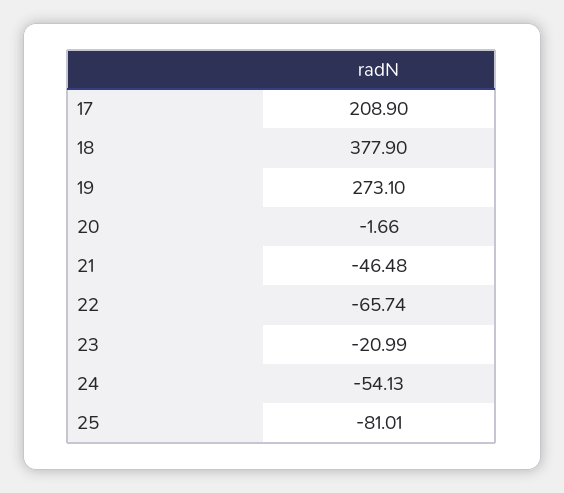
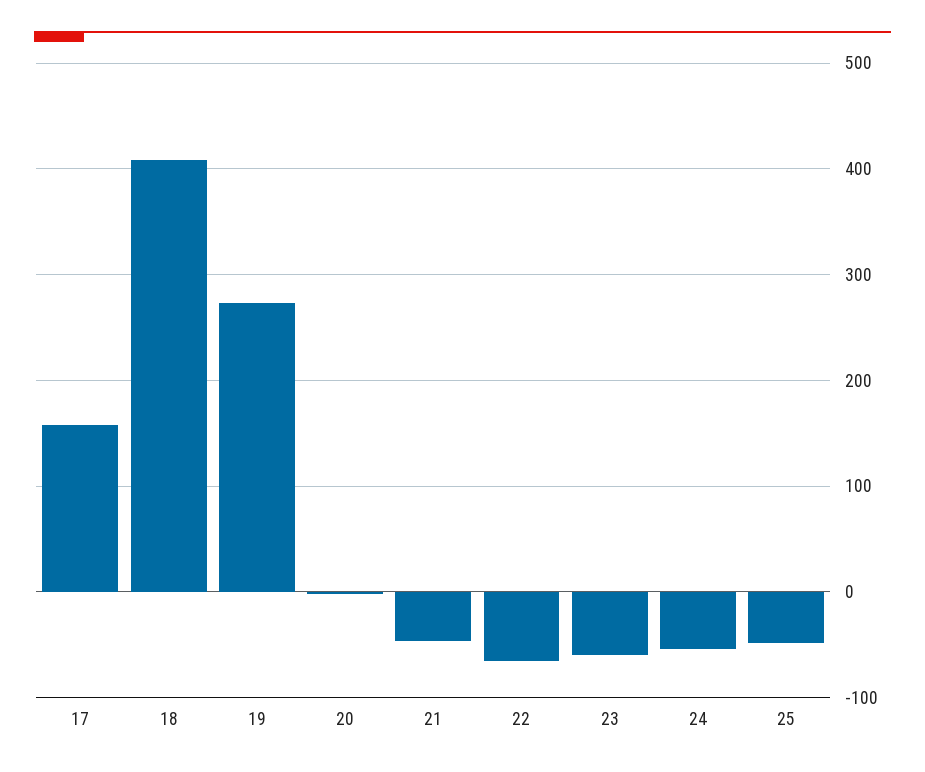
17: 208.9 -> 160
18: 377.9 -> 410
23: -20.99 -> -60
25: -81.01 -> -50

